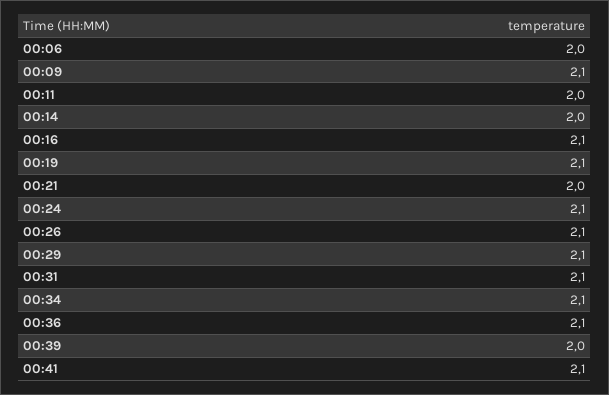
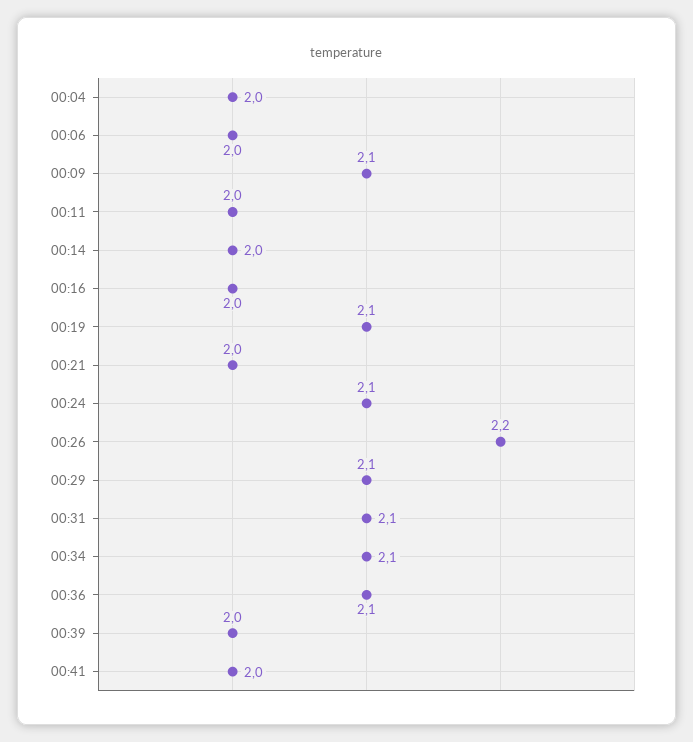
00:16: 2.1 -> 2
00:26: 2.1 -> 2.2
00:41: 2.1 -> 2
00:04: none -> 2

